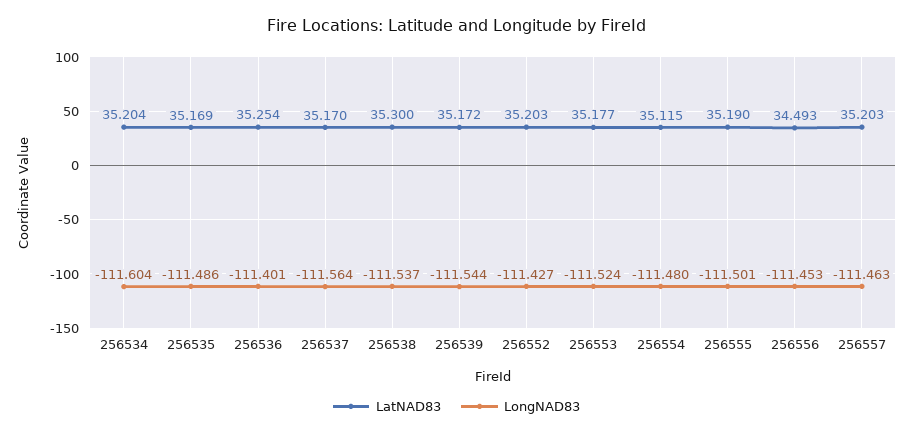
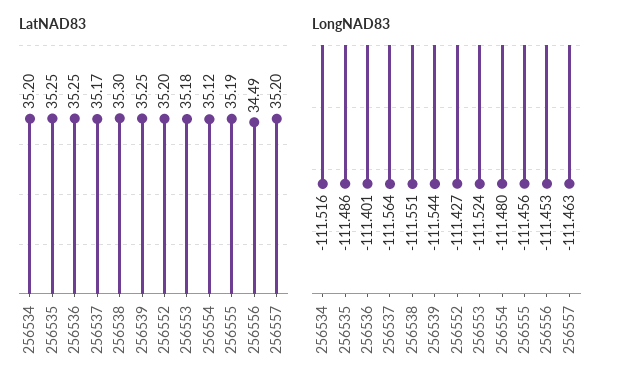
LongNAD83, 256534: -111.604 -> -111.516
LatNAD83, 256535: 35.169 -> 35.25
LongNAD83, 256538: -111.537 -> -111.551
LatNAD83, 256539: 35.172 -> 35.25
LongNAD83, 256555: -111.501 -> -111.456

